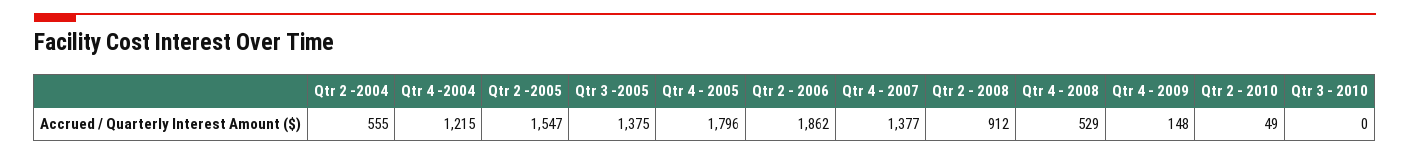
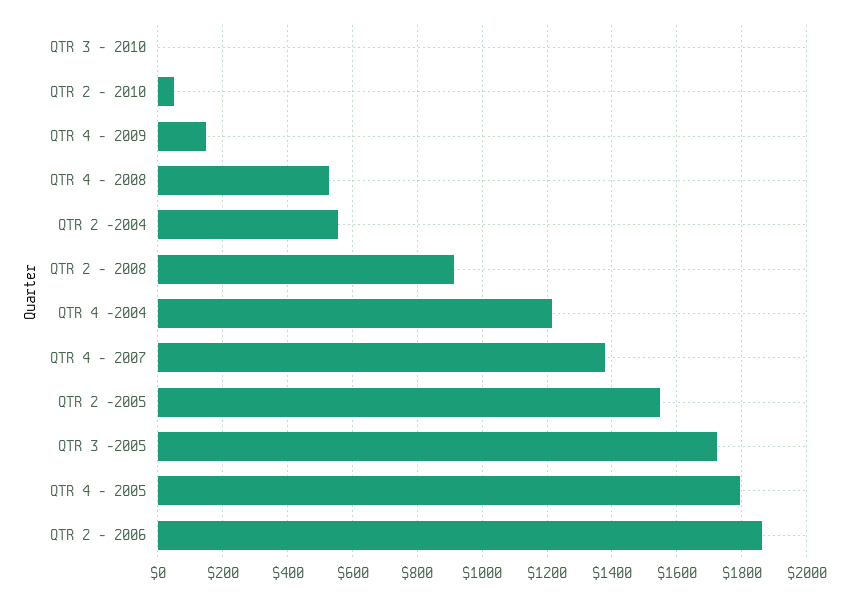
Qtr 3 -2005: 1375 -> 1720

